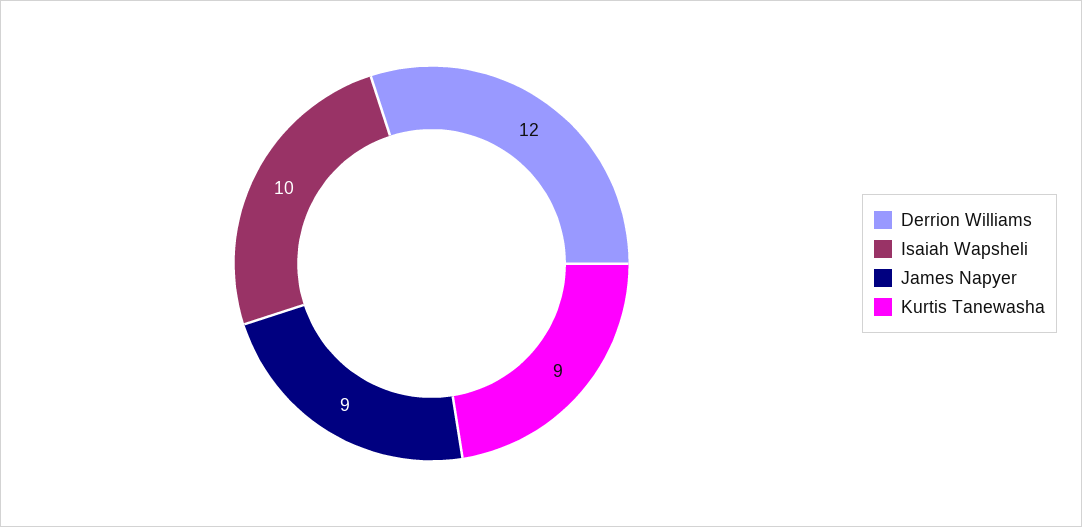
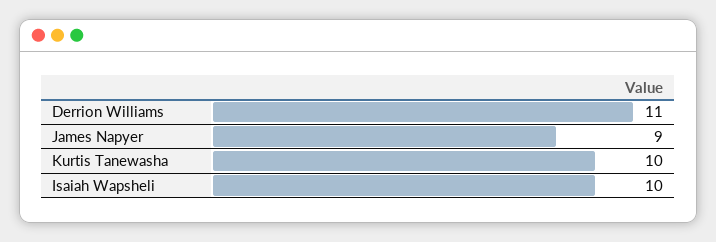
Derrion Williams: 12 -> 11
Kurtis Tanewasha: 9 -> 10

